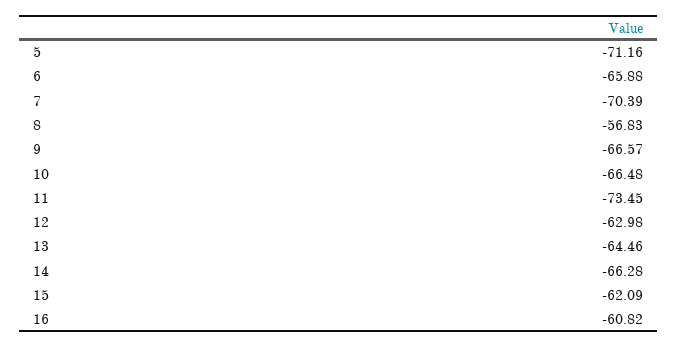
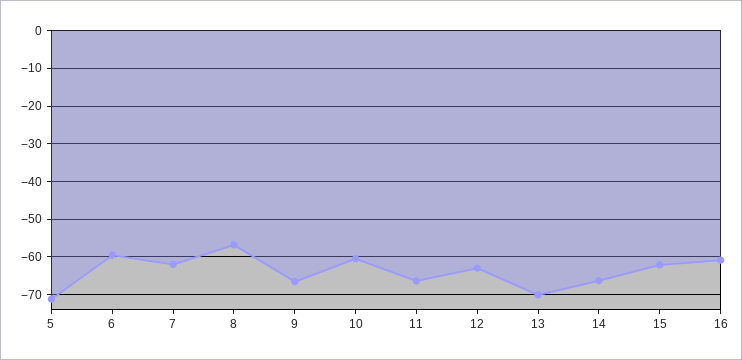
6: -65.88 -> -60
7: -70.39 -> -62
10: -66.48 -> -60
11: -73.45 -> -66
13: -64.46 -> -70

